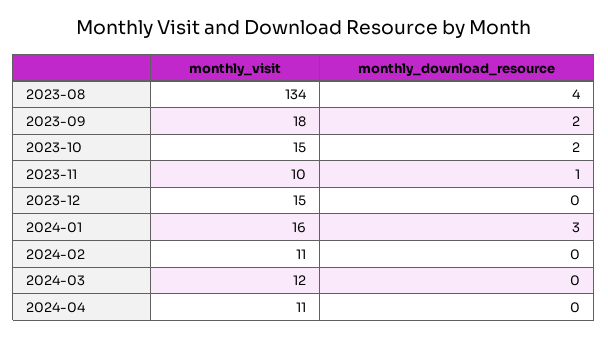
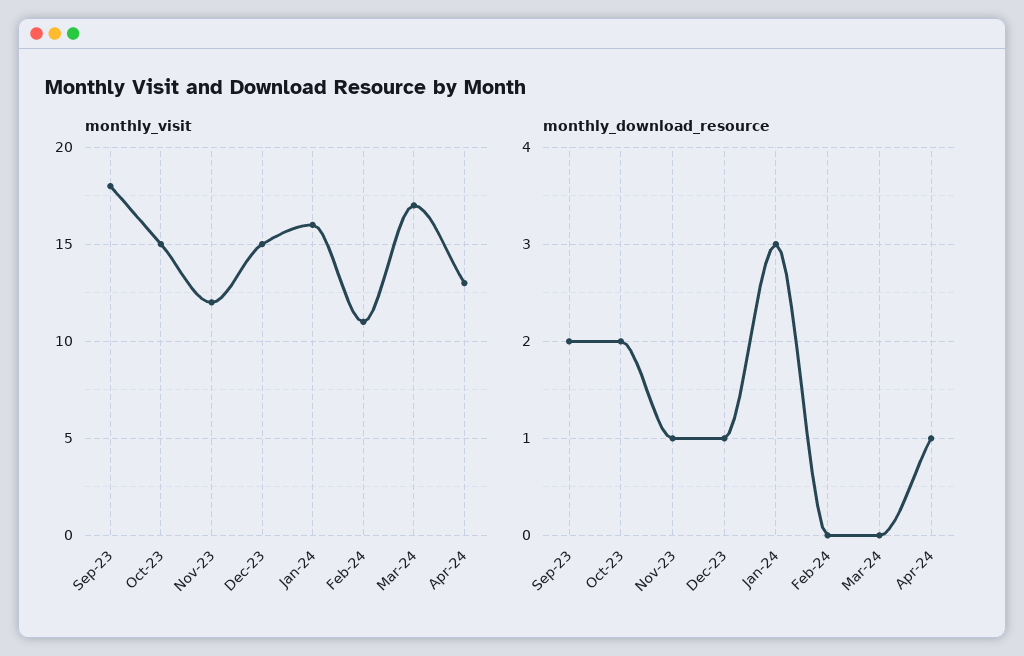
monthly_visit, 2023-08: 134 -> none
monthly_download_resource, 2023-08: 4 -> none
monthly_visit, 2023-11: 10 -> 12
monthly_download_resource, 2023-12: 0 -> 1
monthly_visit, 2024-03: 12 -> 17
monthly_visit, 2024-04: 11 -> 13
monthly_download_resource, 2024-04: 0 -> 1

